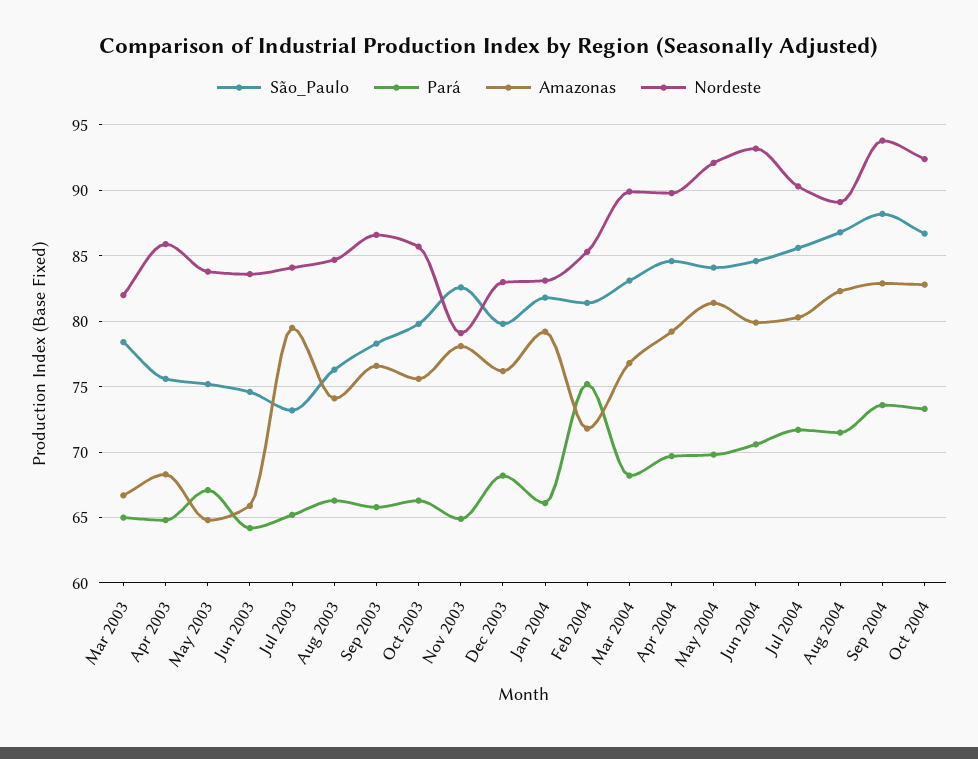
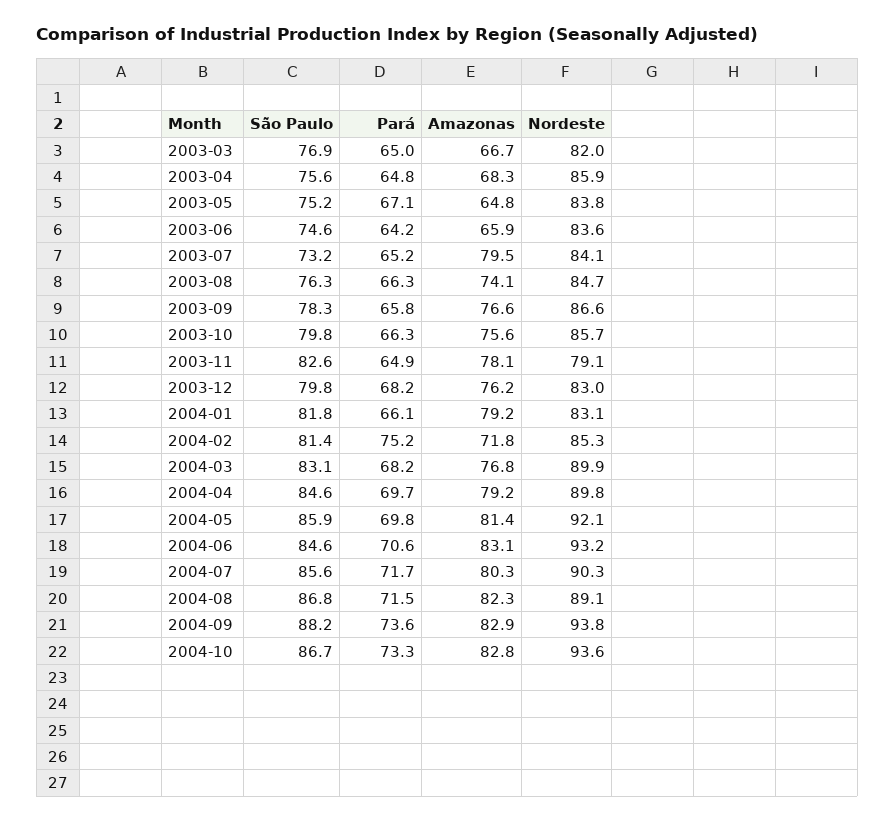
São_Paulo, Mar 2003: 78.5 -> 76.9
São_Paulo, May 2004: 84 -> 85.9
Amazonas, Jun 2004: 80 -> 83.1
Nordeste, Oct 2004: 92.5 -> 93.6

